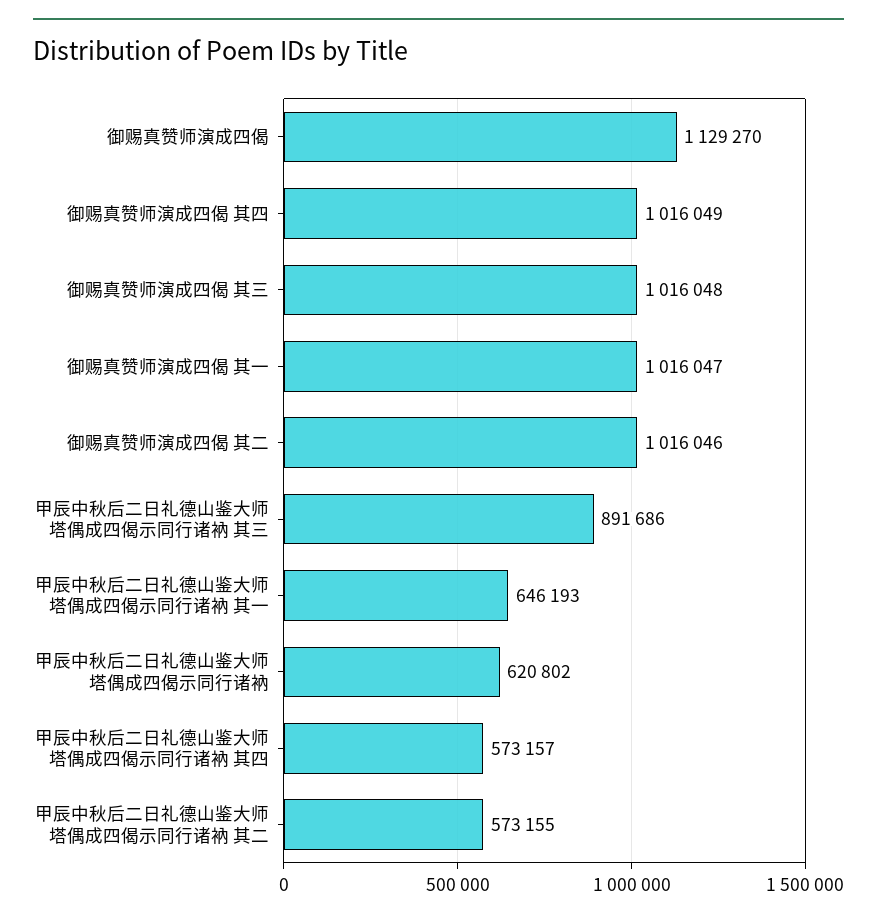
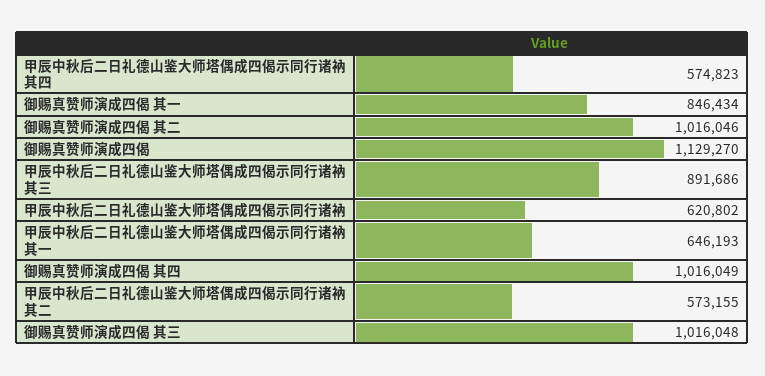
御赐真赞师演成四偈 其一: 1016047 -> 846434
甲辰中秋后二日礼德山鉴大师塔偶成四偈示同行诸衲 其四: 573157 -> 574823

